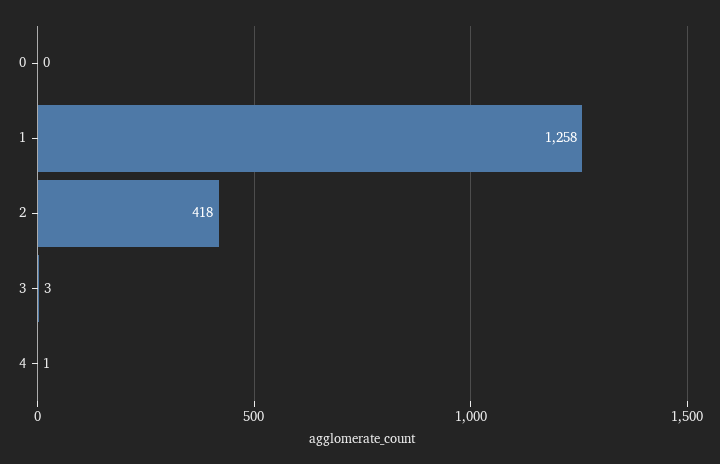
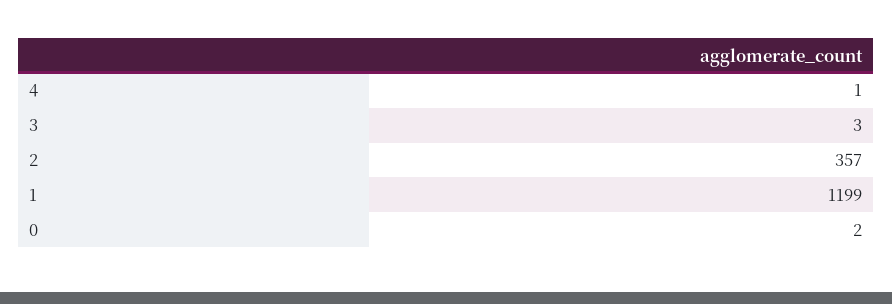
0: 0 -> 2
1: 1258 -> 1199
2: 418 -> 357

